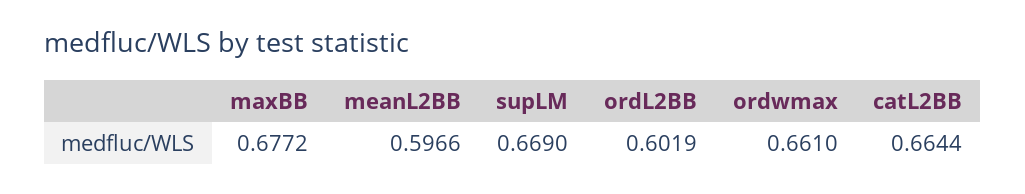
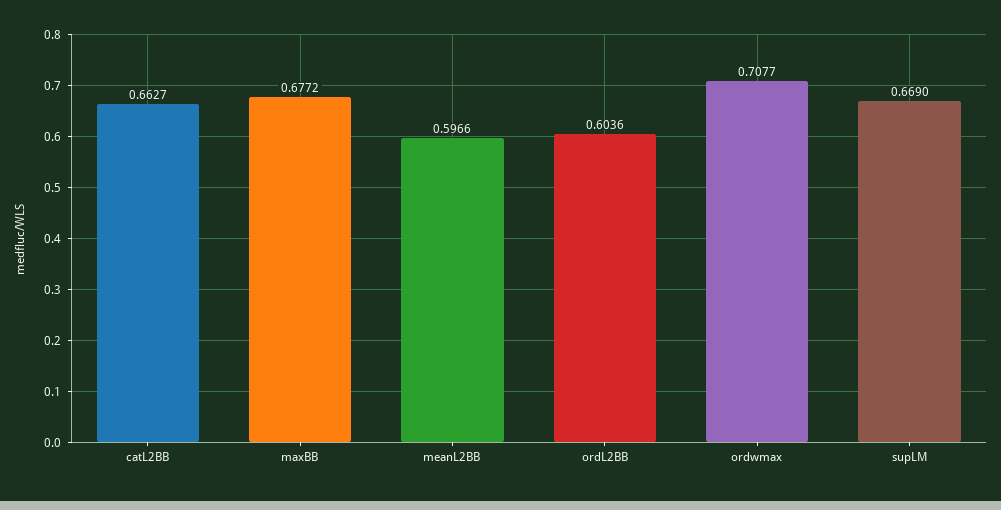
ordL2BB: 0.6019 -> 0.6036
ordwmax: 0.661 -> 0.7077
catL2BB: 0.6644 -> 0.6627

